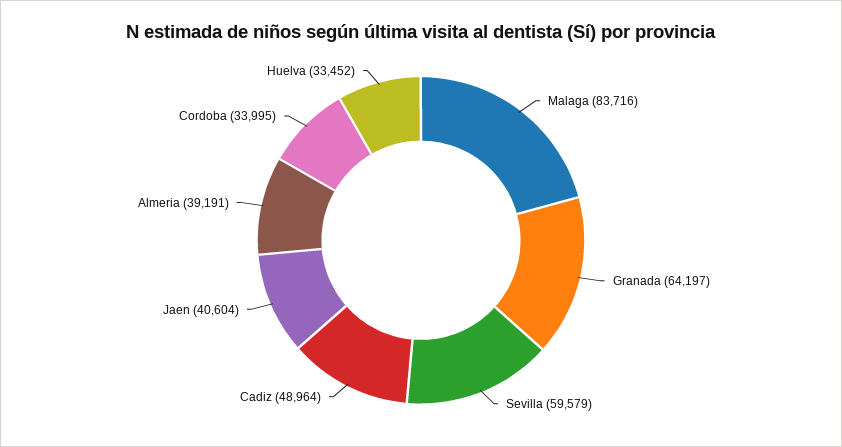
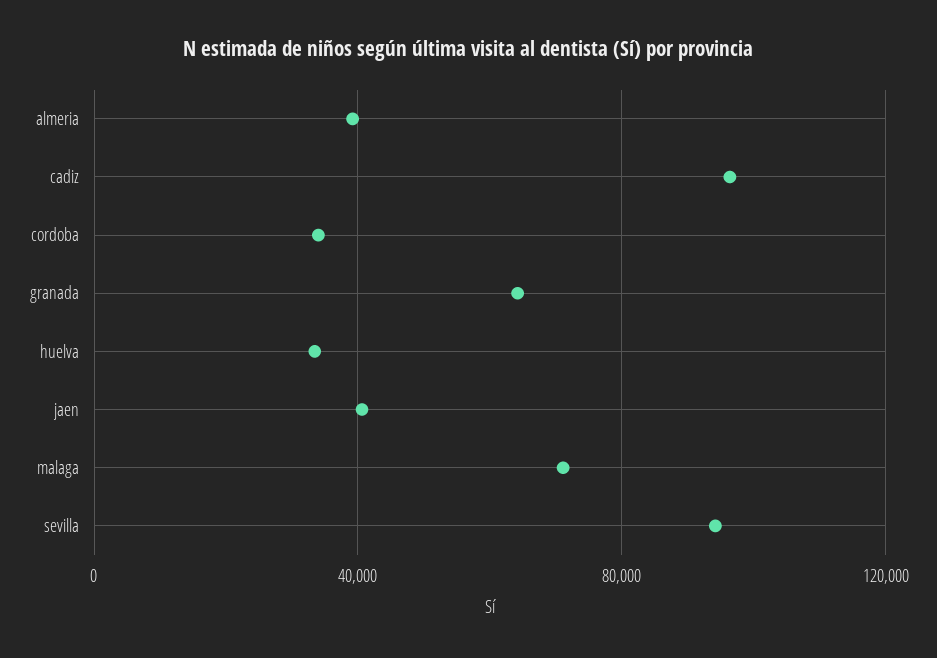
Malaga: 83716 -> 70000
Sevilla: 59579 -> 95000
Cadiz: 48964 -> 95000

